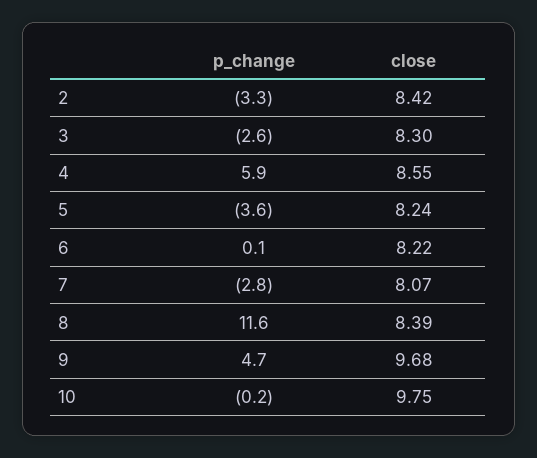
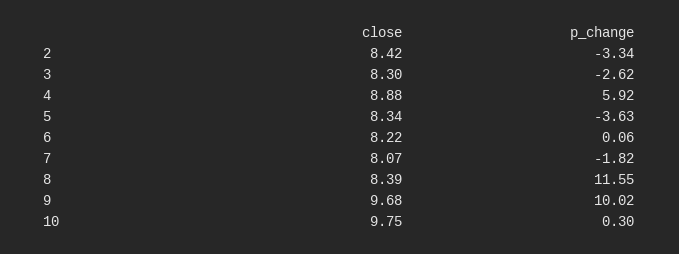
close, 4: 8.55 -> 8.88
close, 5: 8.24 -> 8.34
p_change, 7: -2.8 -> -1.82
p_change, 9: 4.7 -> 10.02
p_change, 10: -0.2 -> 0.3

